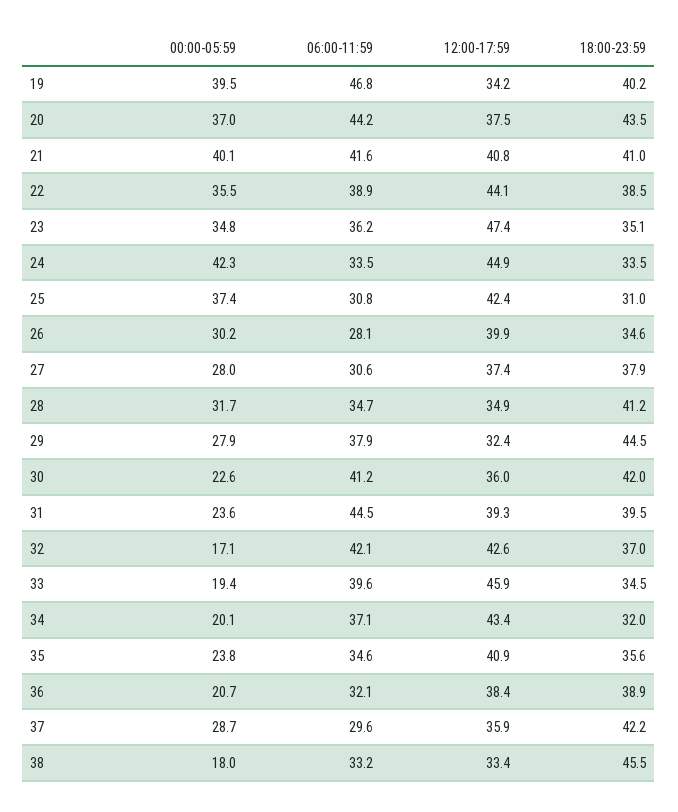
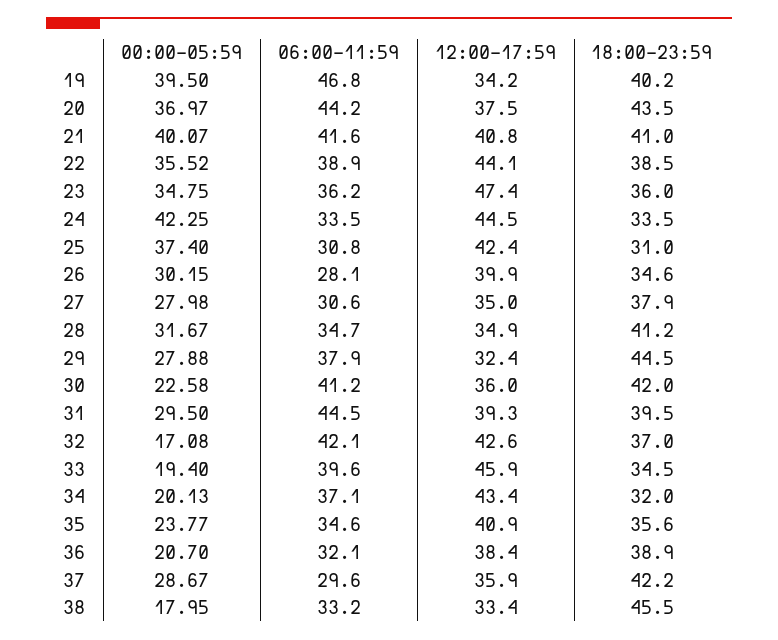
18:00-23:59, 23: 35.1 -> 36
12:00-17:59, 24: 44.9 -> 44.5
12:00-17:59, 27: 37.4 -> 35
00:00-05:59, 31: 23.6 -> 29.5

